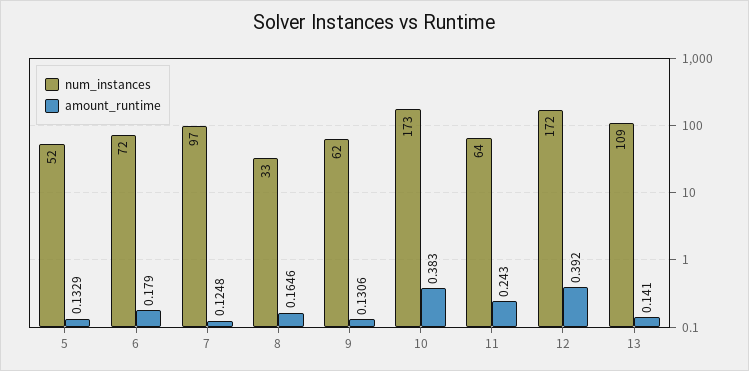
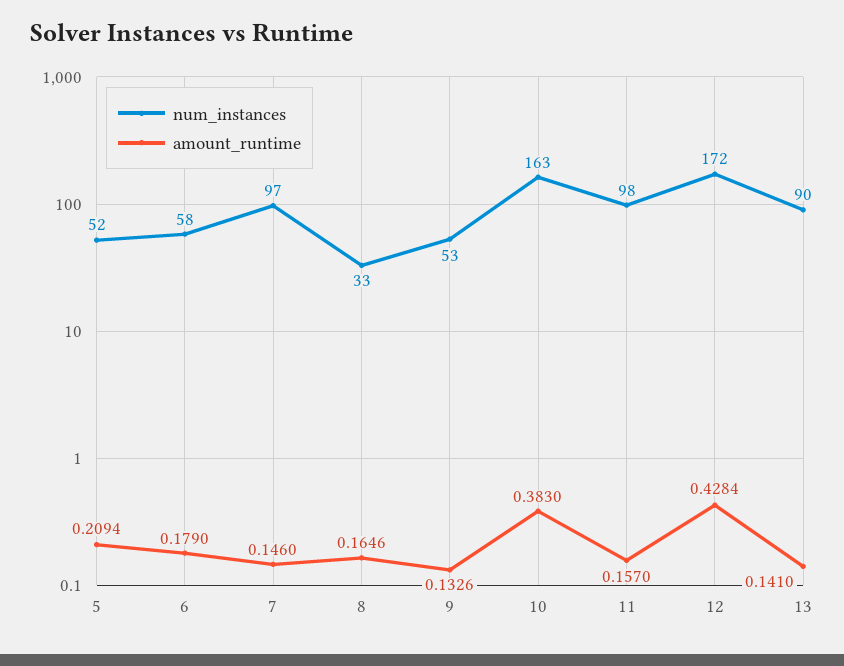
amount_runtime, 5: 0.1329 -> 0.2094
num_instances, 6: 72 -> 58
amount_runtime, 7: 0.1248 -> 0.146
num_instances, 9: 62 -> 53
amount_runtime, 9: 0.1306 -> 0.1326
num_instances, 10: 173 -> 163
num_instances, 11: 64 -> 98
amount_runtime, 11: 0.243 -> 0.157
amount_runtime, 12: 0.392 -> 0.4284
num_instances, 13: 109 -> 90

